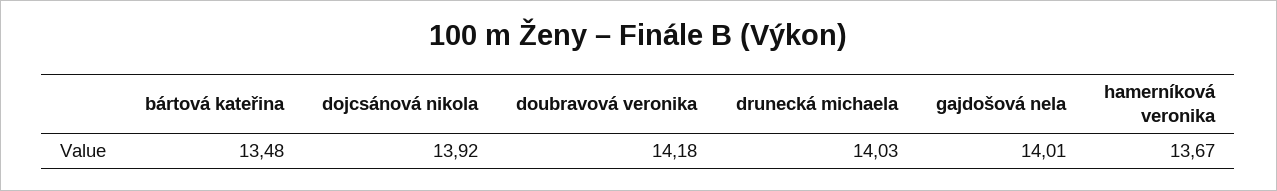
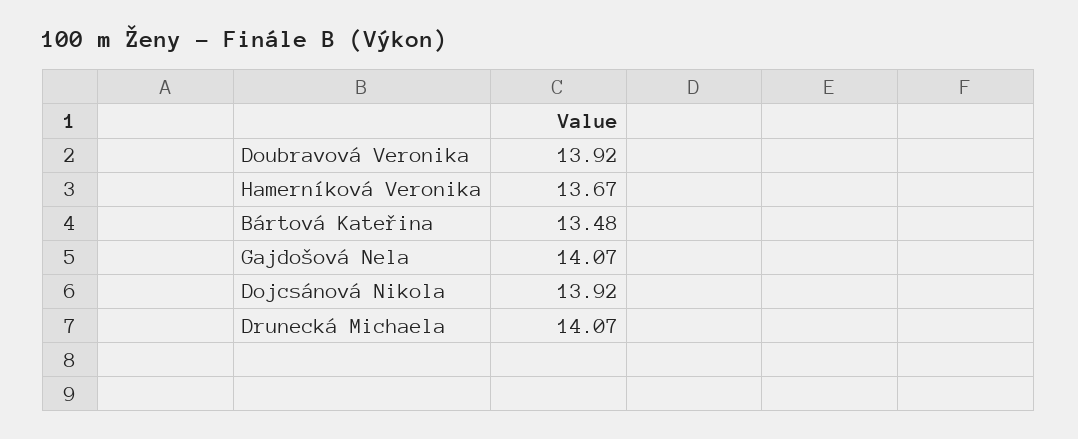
doubravová veronika: 14.18 -> 13.92
drunecká michaela: 14.03 -> 14.07
gajdošová nela: 14.01 -> 14.07

